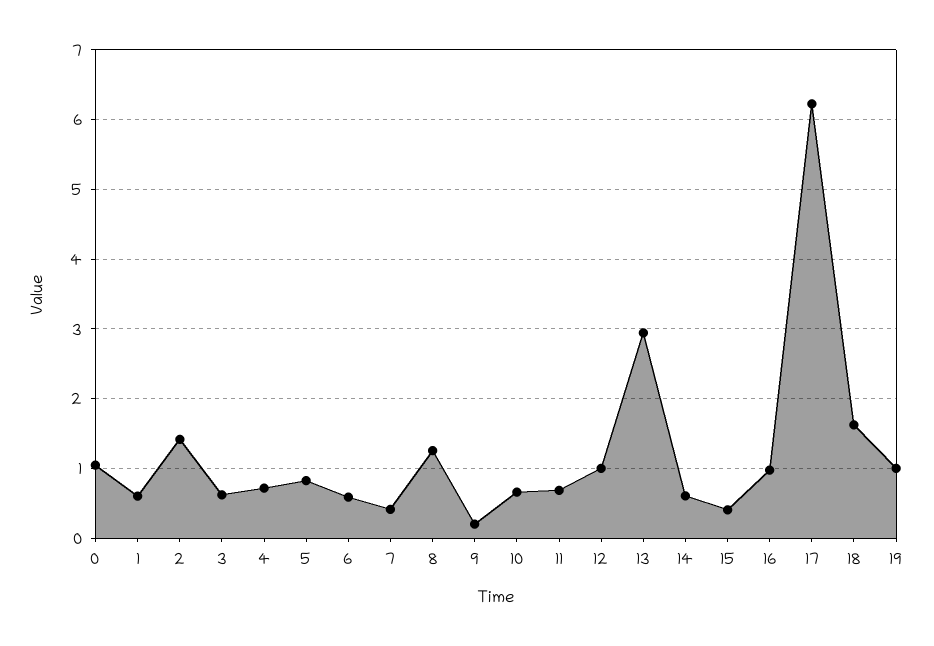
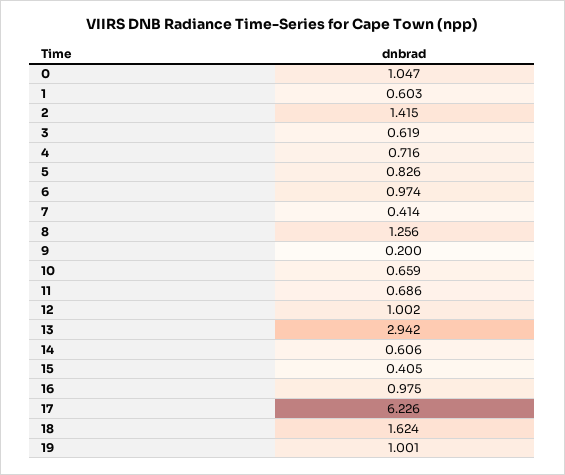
6: 0.6 -> 0.974

